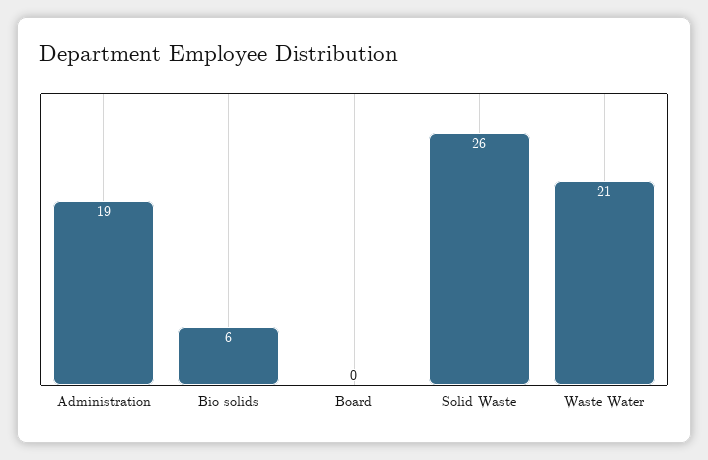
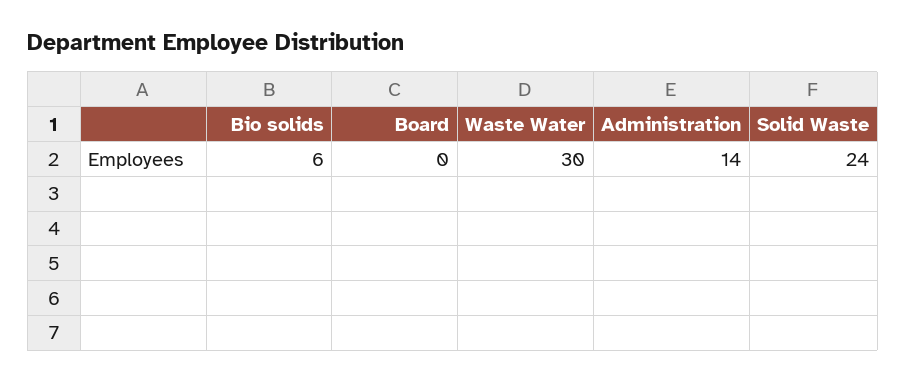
Administration: 19 -> 14
Solid Waste: 26 -> 24
Waste Water: 21 -> 30

